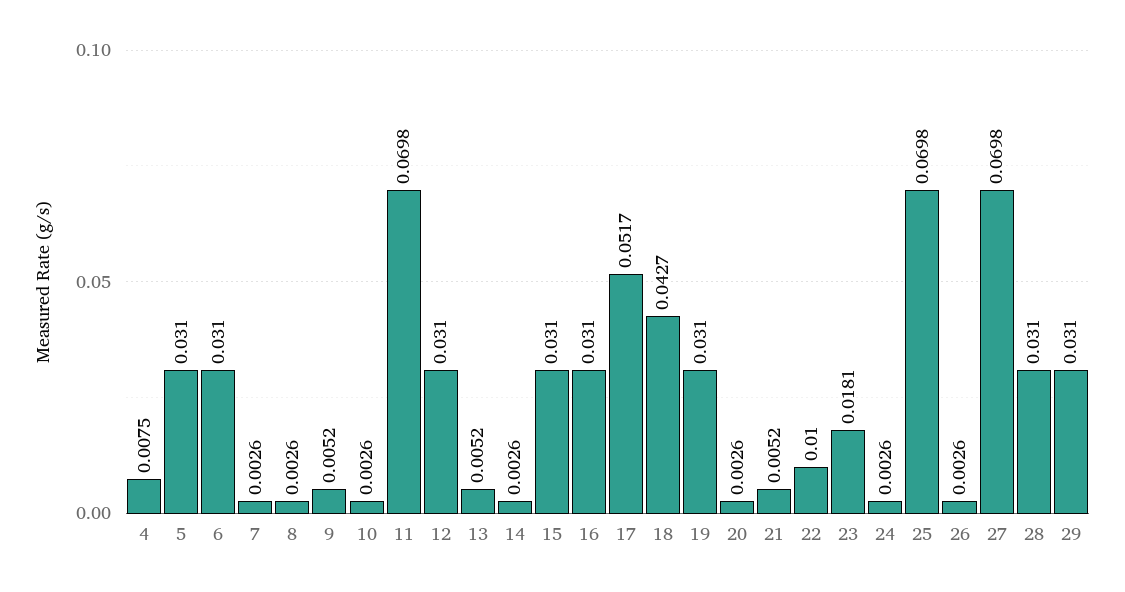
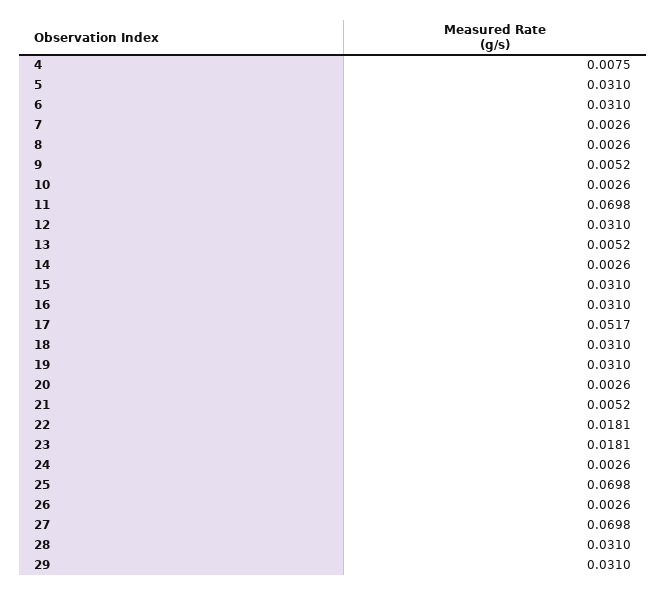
18: 0.0427 -> 0.031
22: 0.01 -> 0.0181

